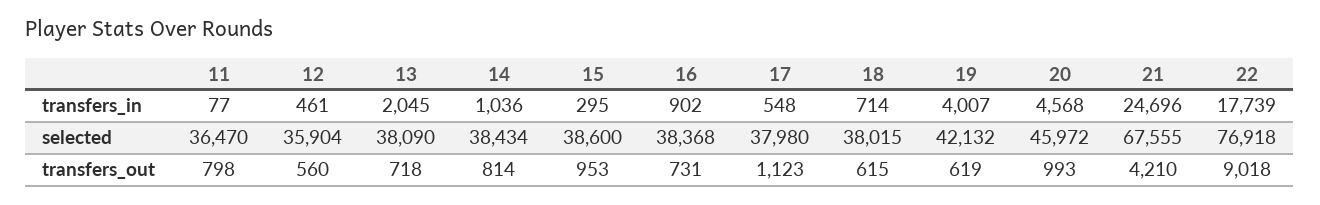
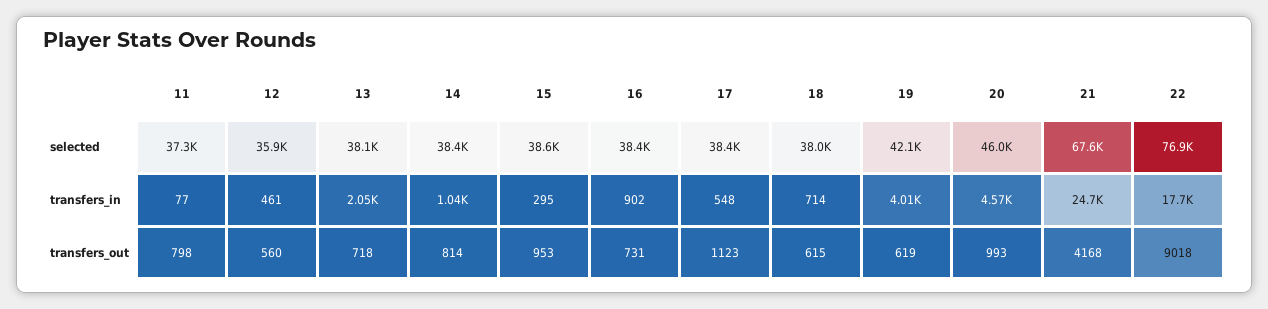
11, selected: 36470 -> 37300
17, selected: 37980 -> 38400
21, transfers_out: 4210 -> 4168

